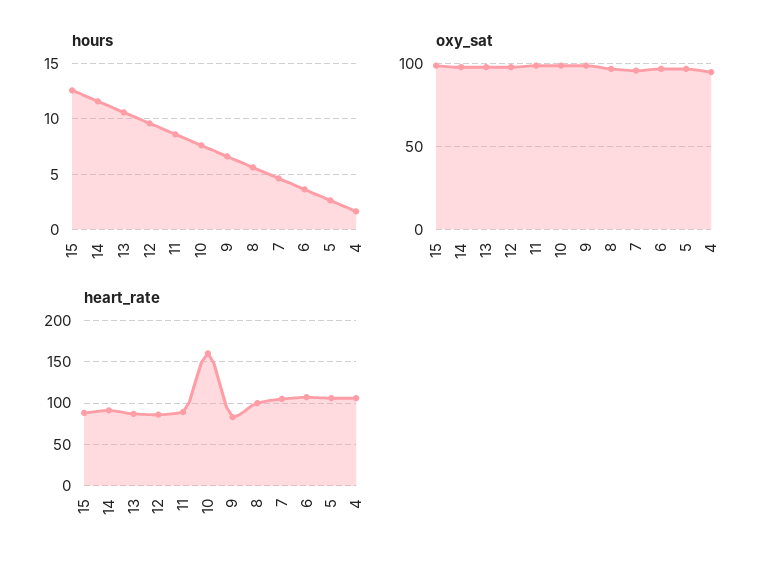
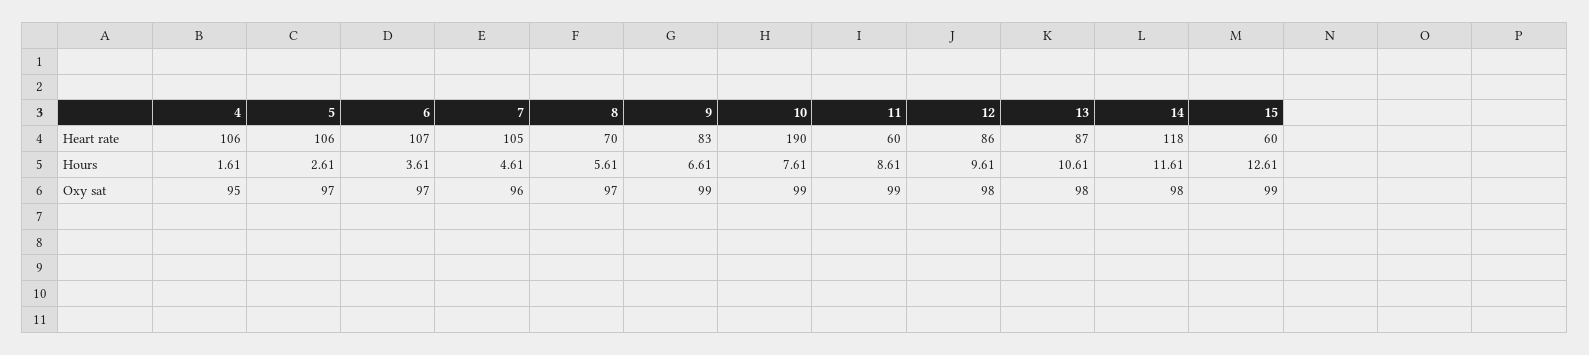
heart_rate, 15: 90 -> 60
heart_rate, 14: 90 -> 118
heart_rate, 11: 90 -> 60
heart_rate, 10: 160 -> 190
heart_rate, 8: 100 -> 70

